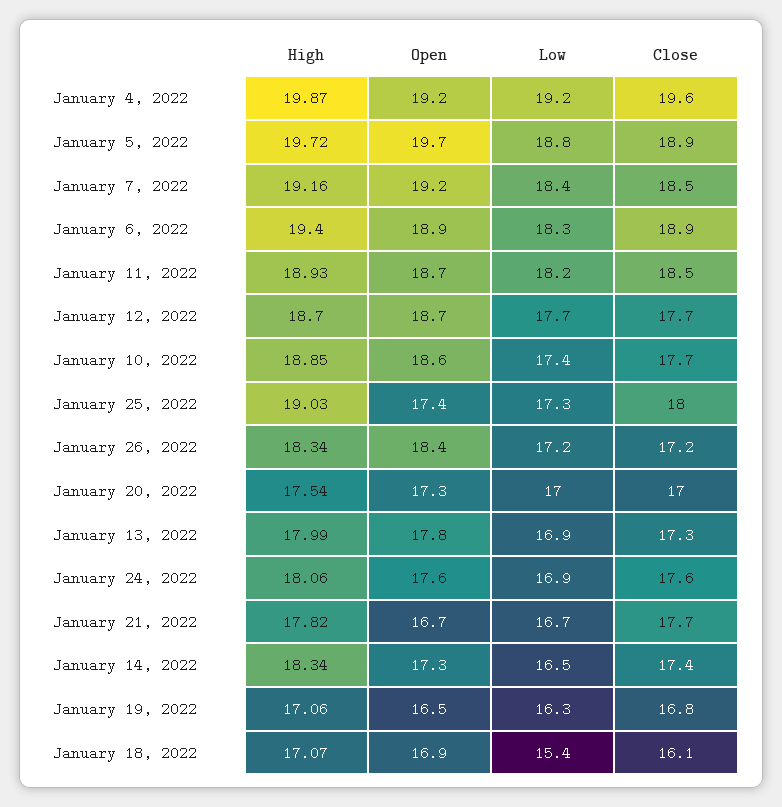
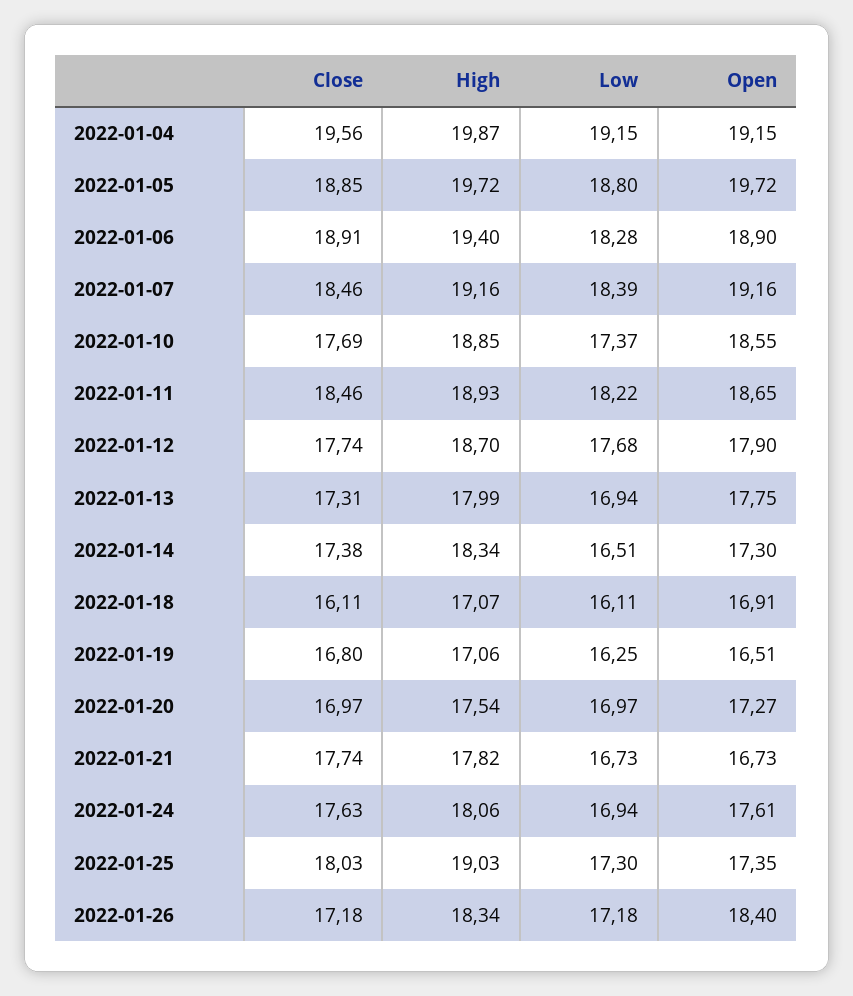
Open, January 12, 2022: 18.7 -> 17.9
Low, January 18, 2022: 15.4 -> 16.11

